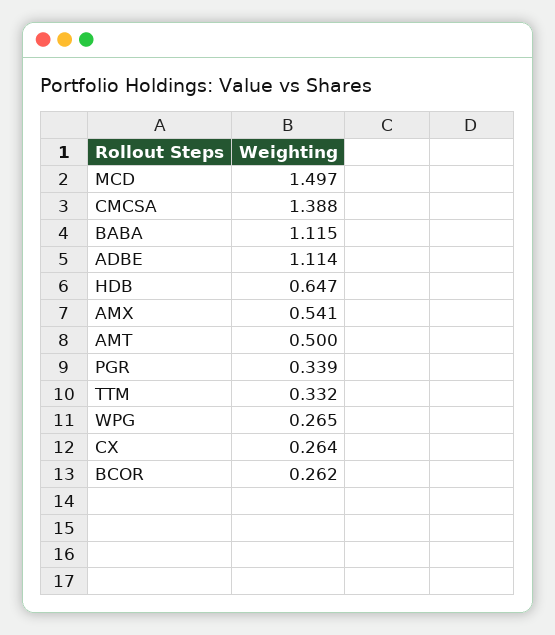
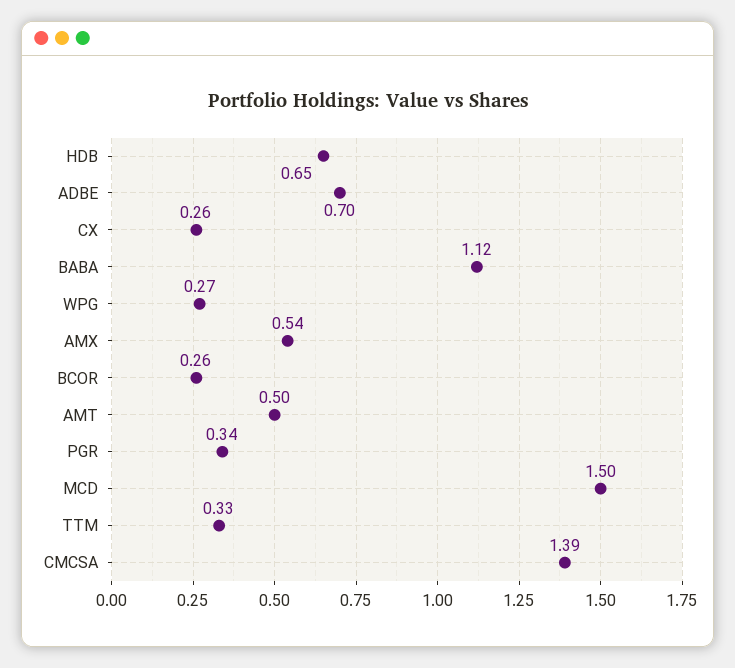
ADBE: 1.114 -> 0.7

